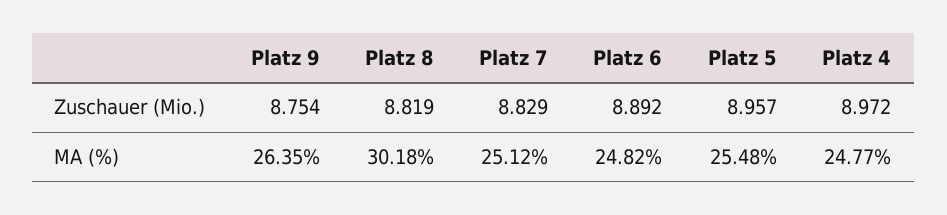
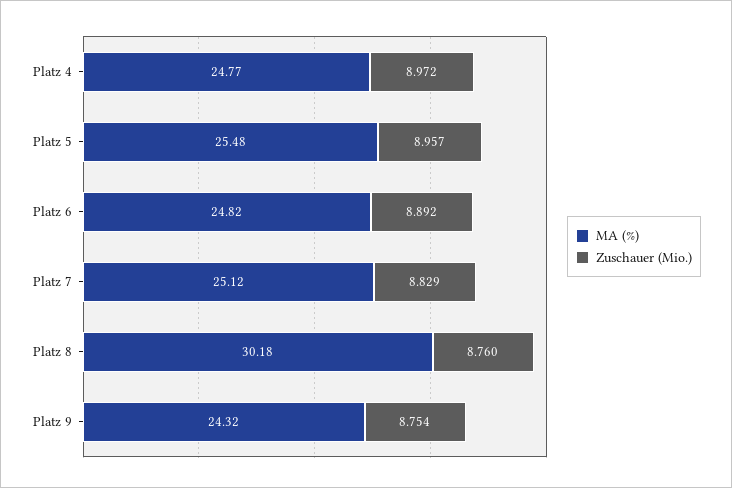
Zuschauer (Mio.), Platz 8: 8.819 -> 8.76
MA (%), Platz 9: 26.35 -> 24.32

